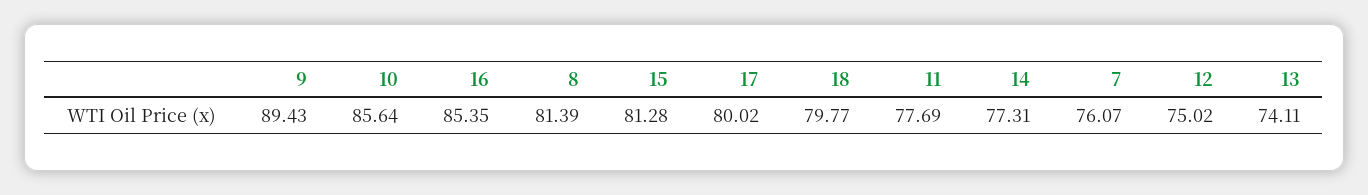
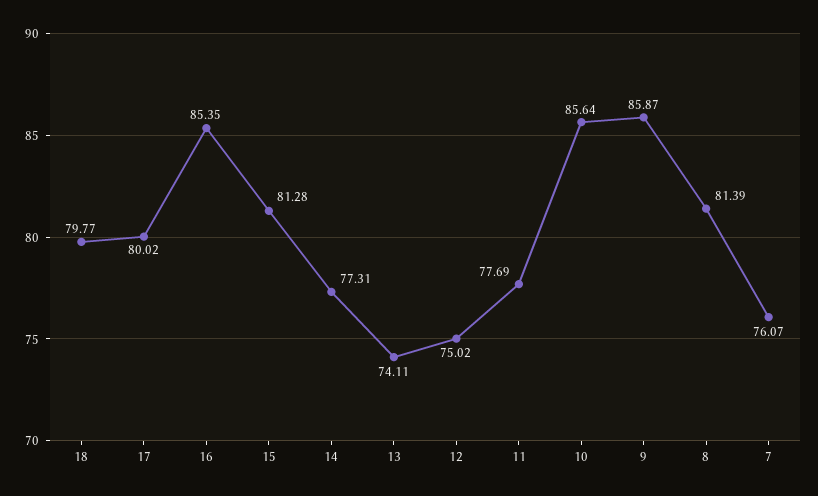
9: 89.43 -> 85.87

